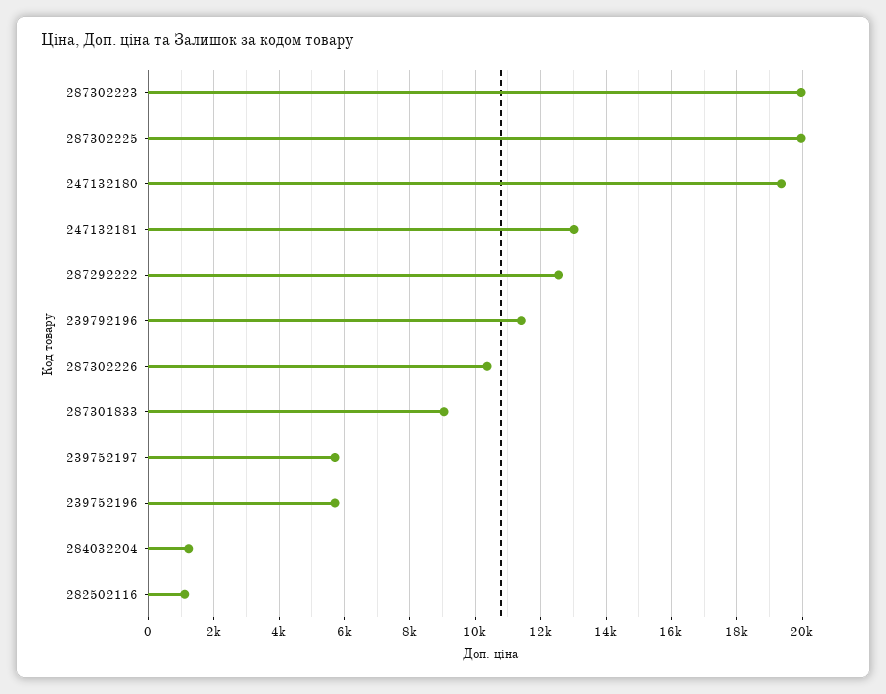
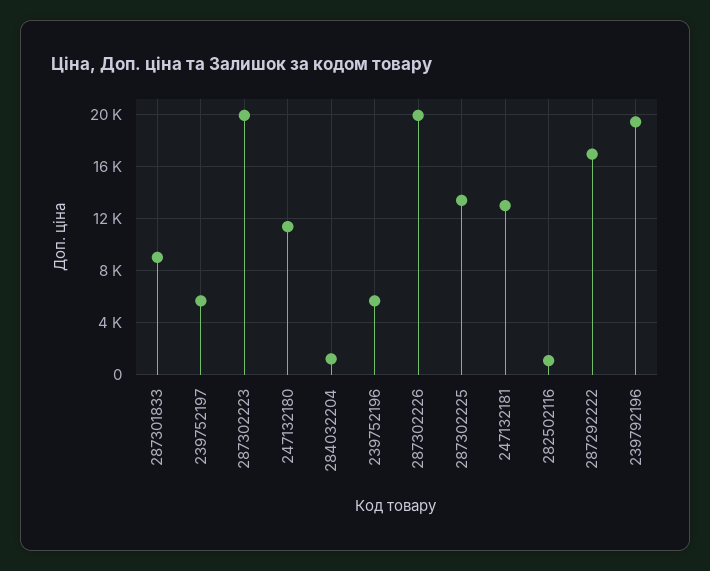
287302225: 20000 -> 13500
247132180: 19400 -> 11500
287292222: 12600 -> 17000
239792196: 11400 -> 19500
287302226: 10400 -> 20000

